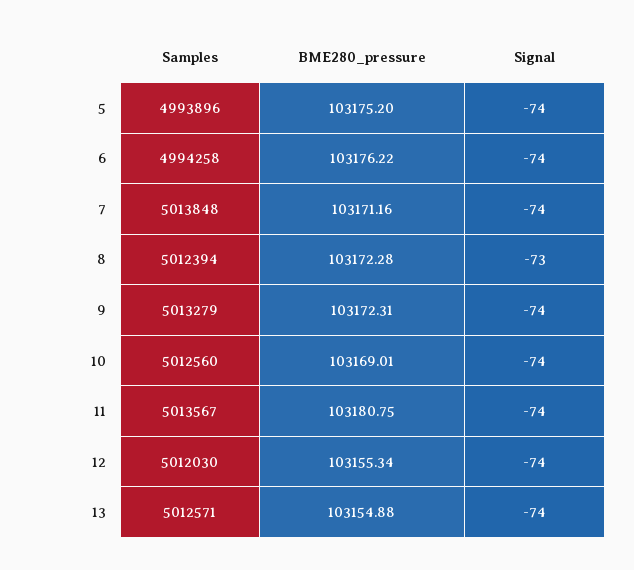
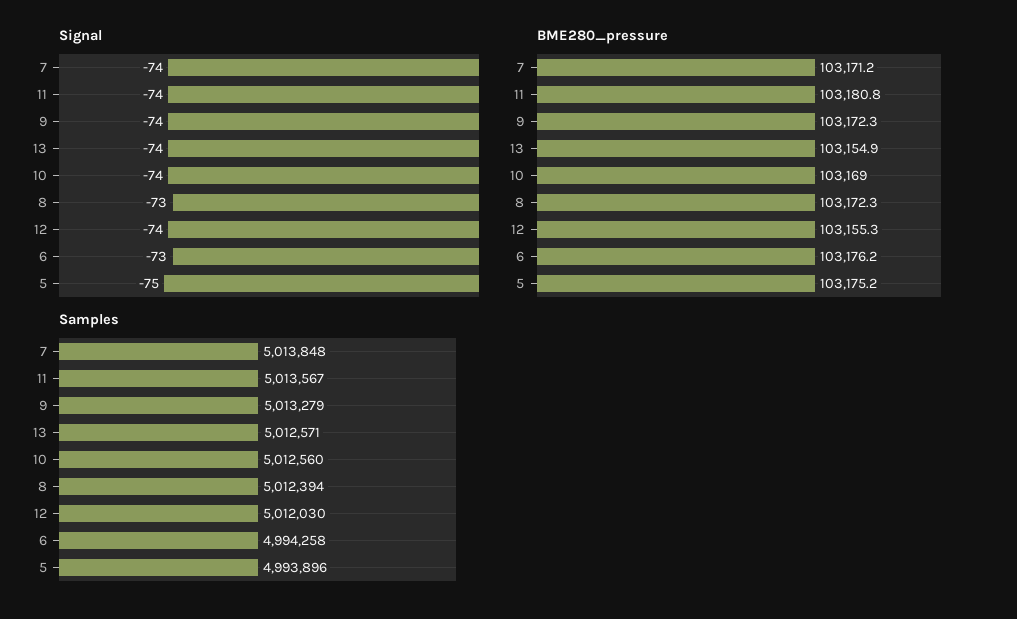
Signal, 5: -74 -> -75
Signal, 6: -74 -> -73

